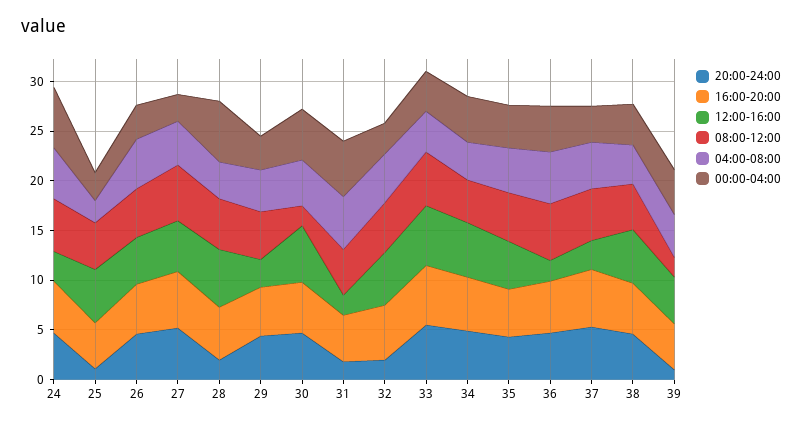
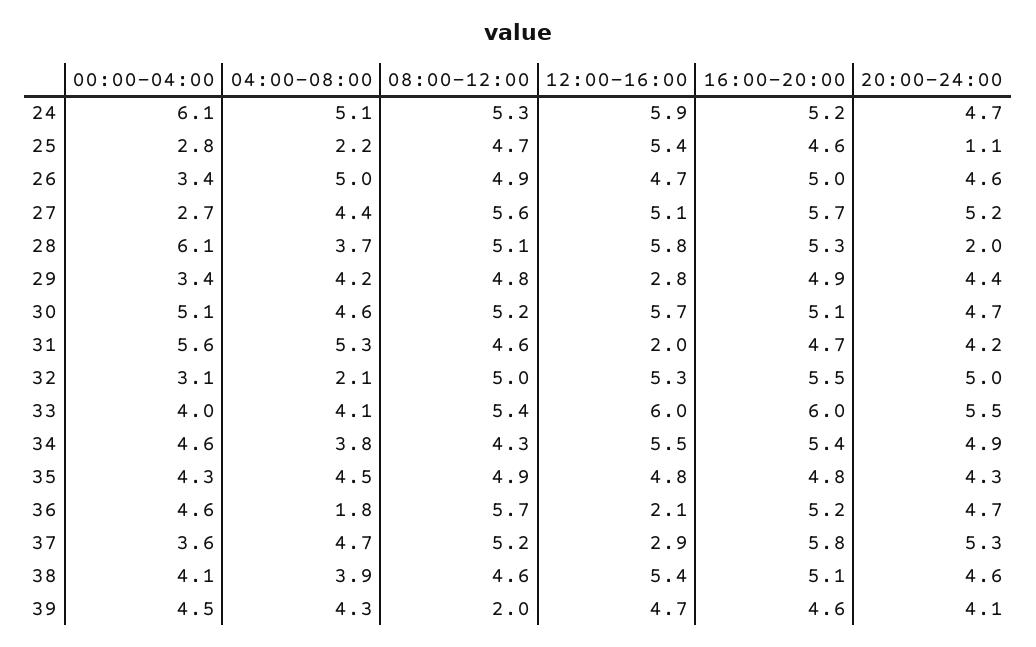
12:00-16:00, 24: 3 -> 5.9
08:00-12:00, 30: 2 -> 5.2
20:00-24:00, 31: 2 -> 4.2
20:00-24:00, 32: 2 -> 5
04:00-08:00, 32: 5 -> 2.1
04:00-08:00, 36: 5 -> 1.8
20:00-24:00, 39: 1 -> 4.1

